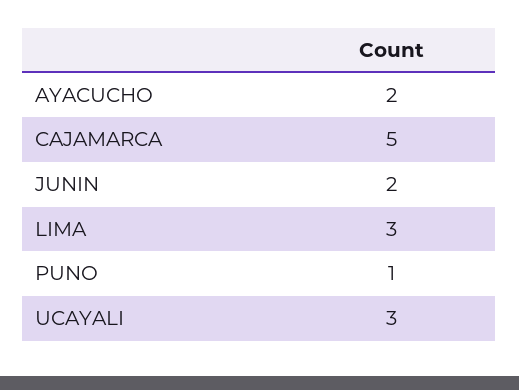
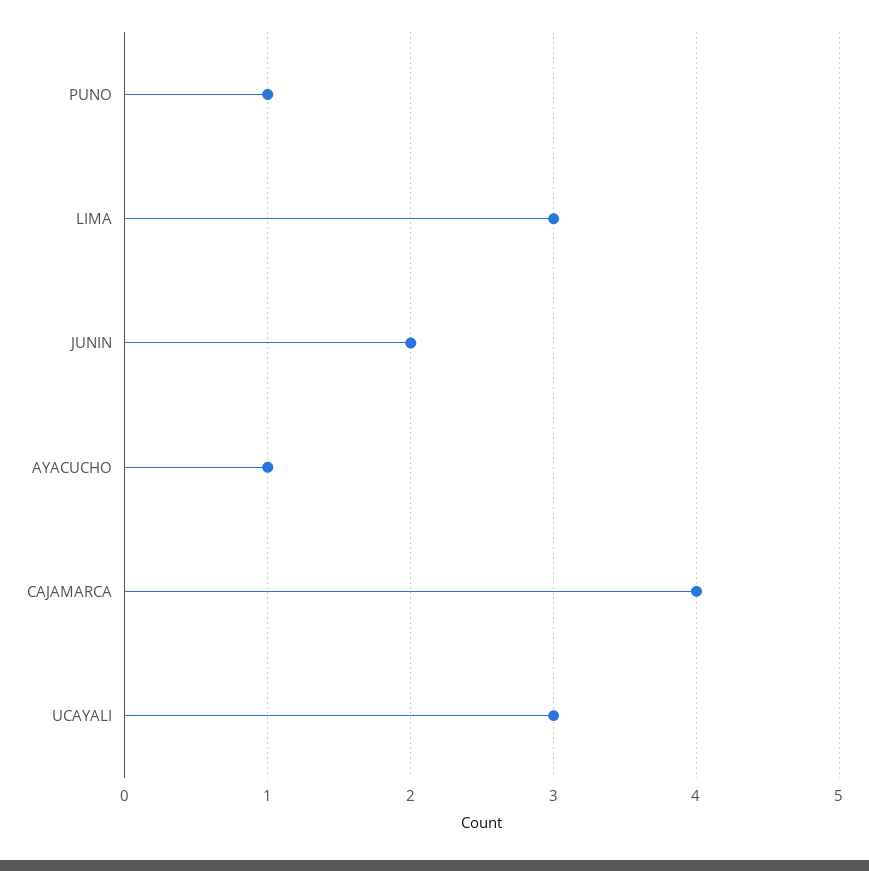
AYACUCHO: 2 -> 1
CAJAMARCA: 5 -> 4

